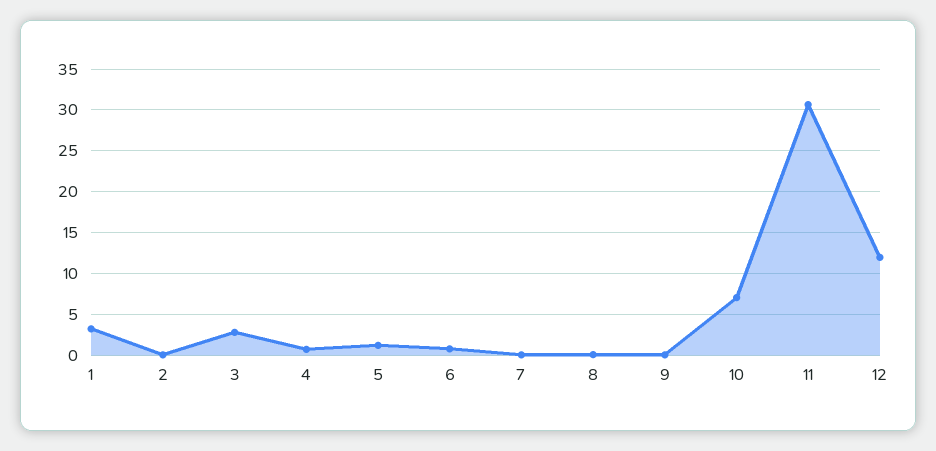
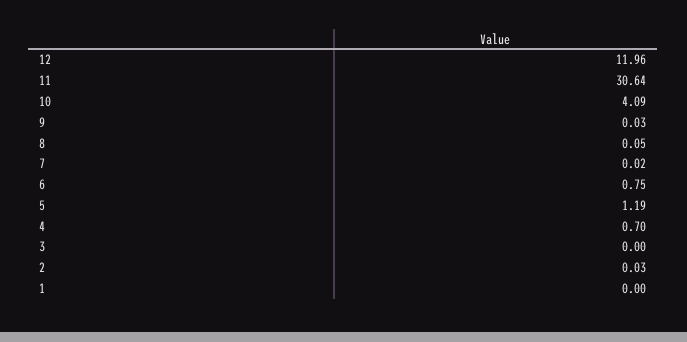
1: 3 -> 0
3: 3 -> 0
10: 7 -> 4.09

